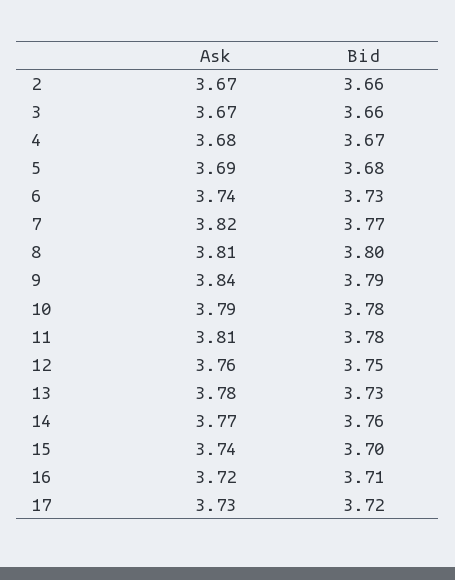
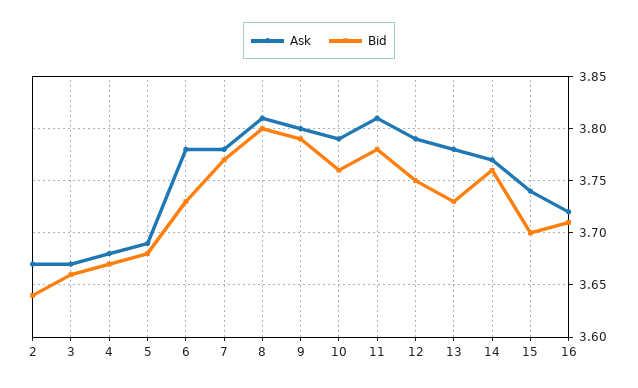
Bid, 2: 3.66 -> 3.64
Ask, 6: 3.74 -> 3.78
Ask, 7: 3.82 -> 3.78
Ask, 9: 3.84 -> 3.8
Bid, 10: 3.78 -> 3.76
Ask, 12: 3.76 -> 3.79
Ask, 17: 3.73 -> none
Bid, 17: 3.72 -> none

